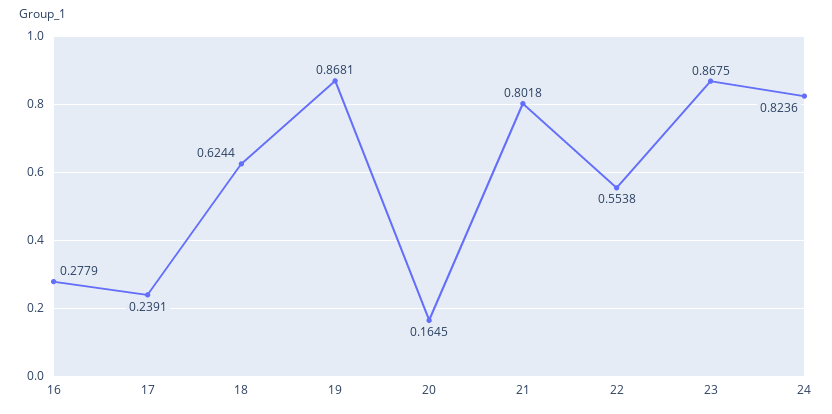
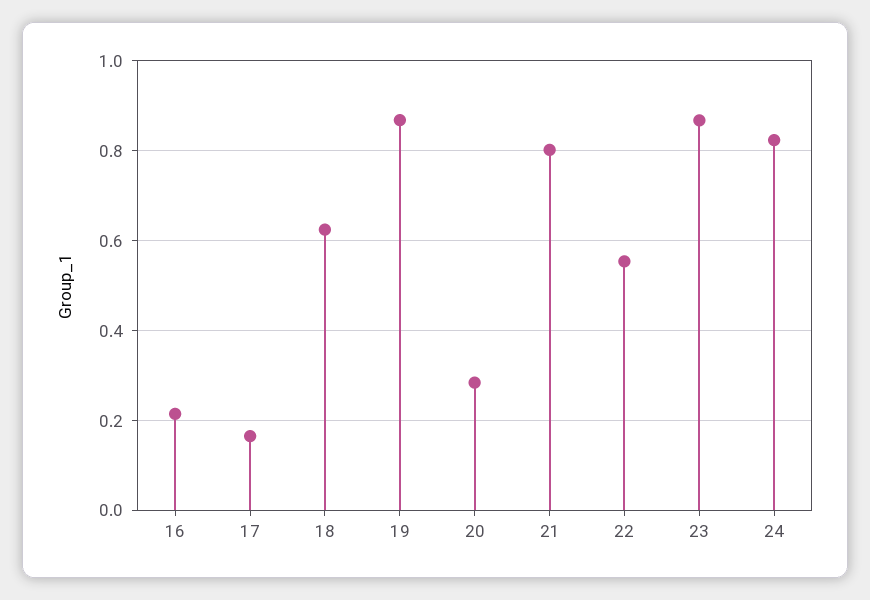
16: 0.2779 -> 0.22
17: 0.2391 -> 0.16
20: 0.1645 -> 0.28

